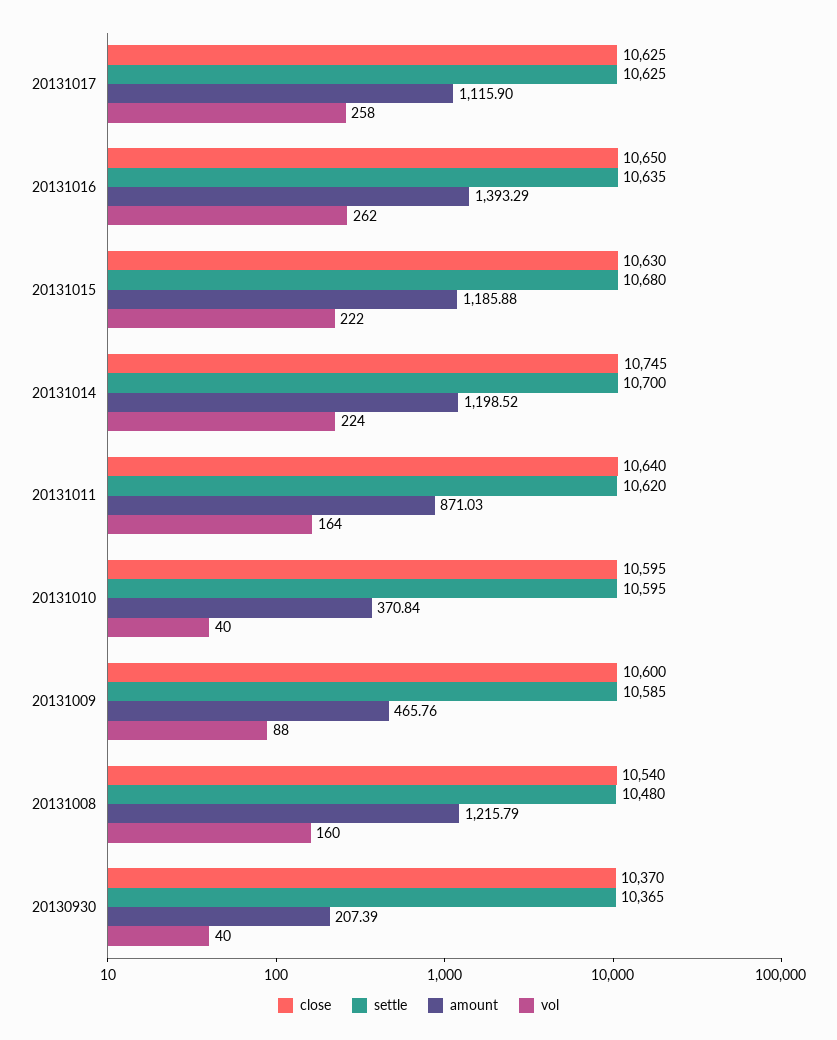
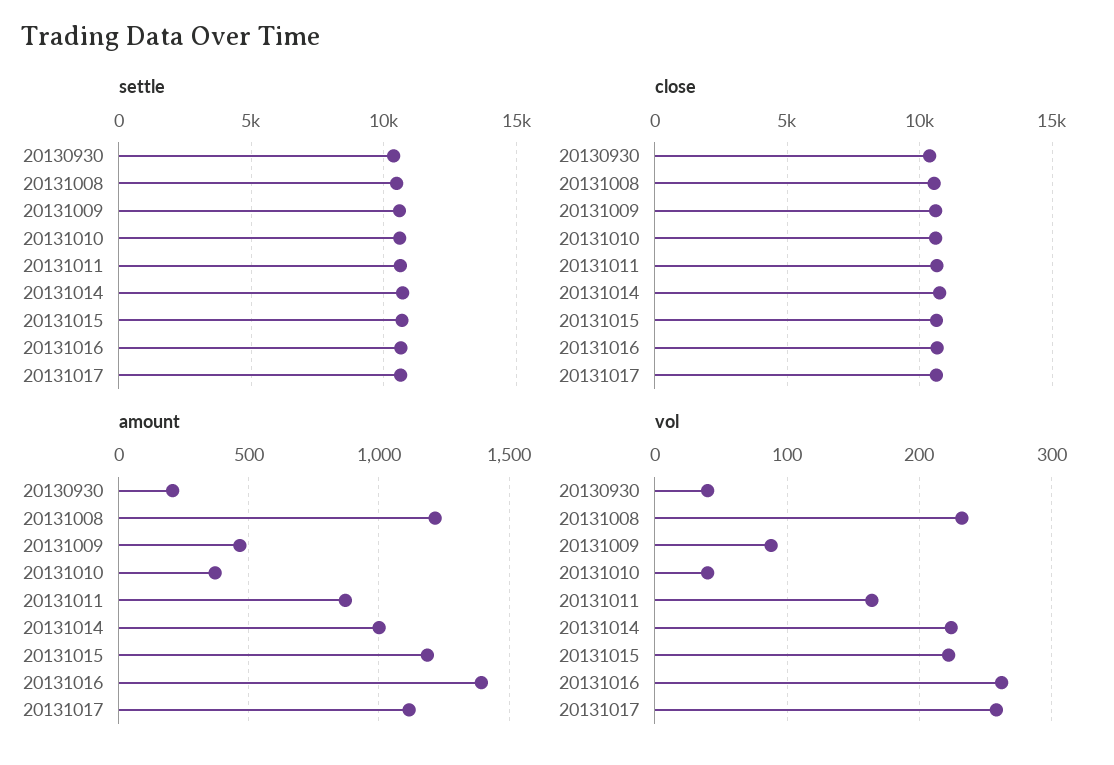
amount, 20131014: 1198.52 -> 1000
vol, 20131008: 160 -> 230

